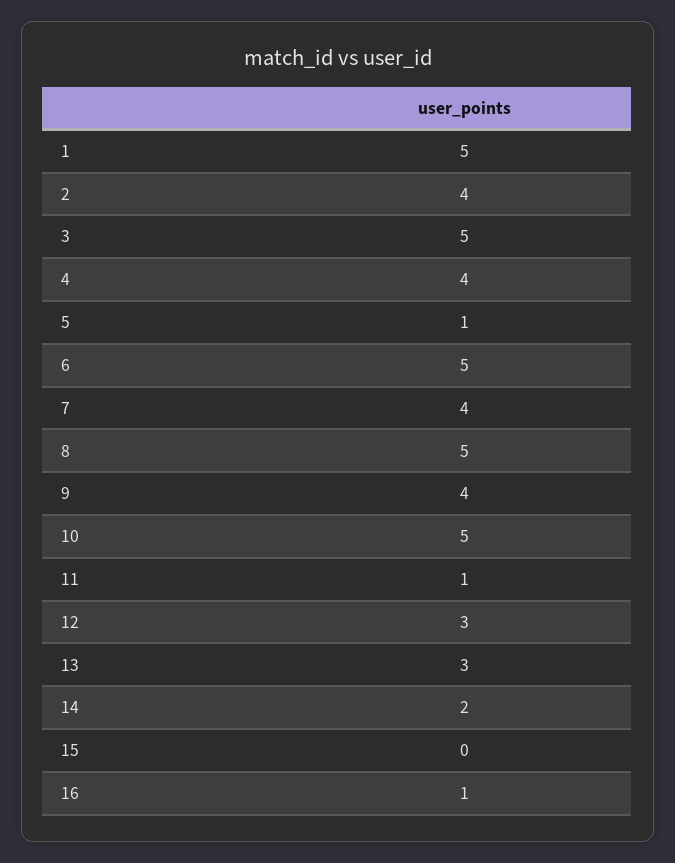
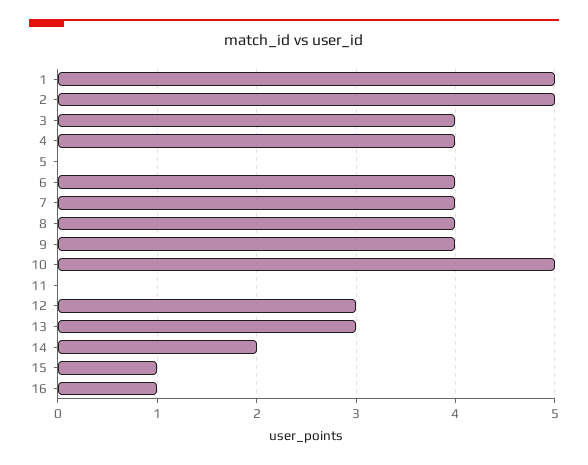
2: 4 -> 5
3: 5 -> 4
5: 1 -> 0
6: 5 -> 4
8: 5 -> 4
11: 1 -> 0
15: 0 -> 1

